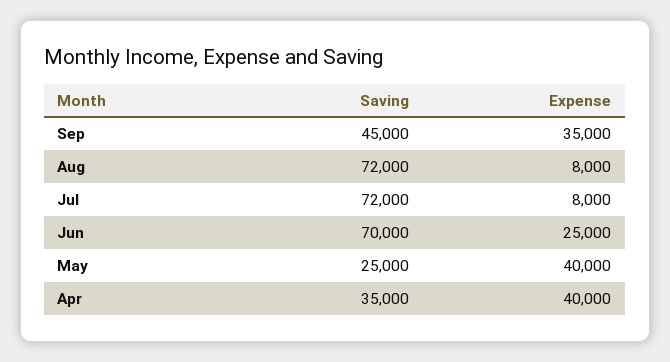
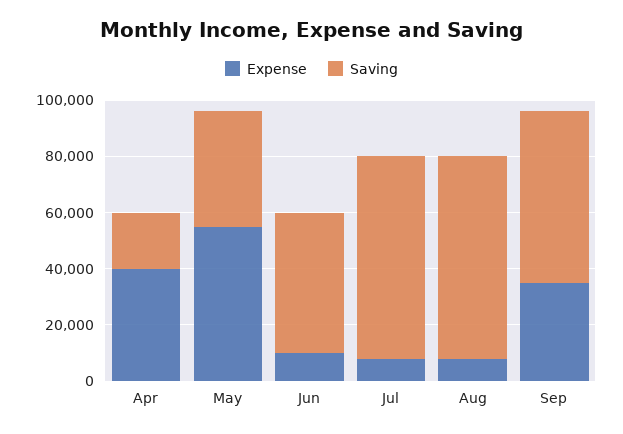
Saving, Sep: 45000 -> 60000
Saving, Jun: 70000 -> 50000
Expense, Jun: 25000 -> 10000
Saving, May: 25000 -> 40000
Expense, May: 40000 -> 55000
Saving, Apr: 35000 -> 20000

